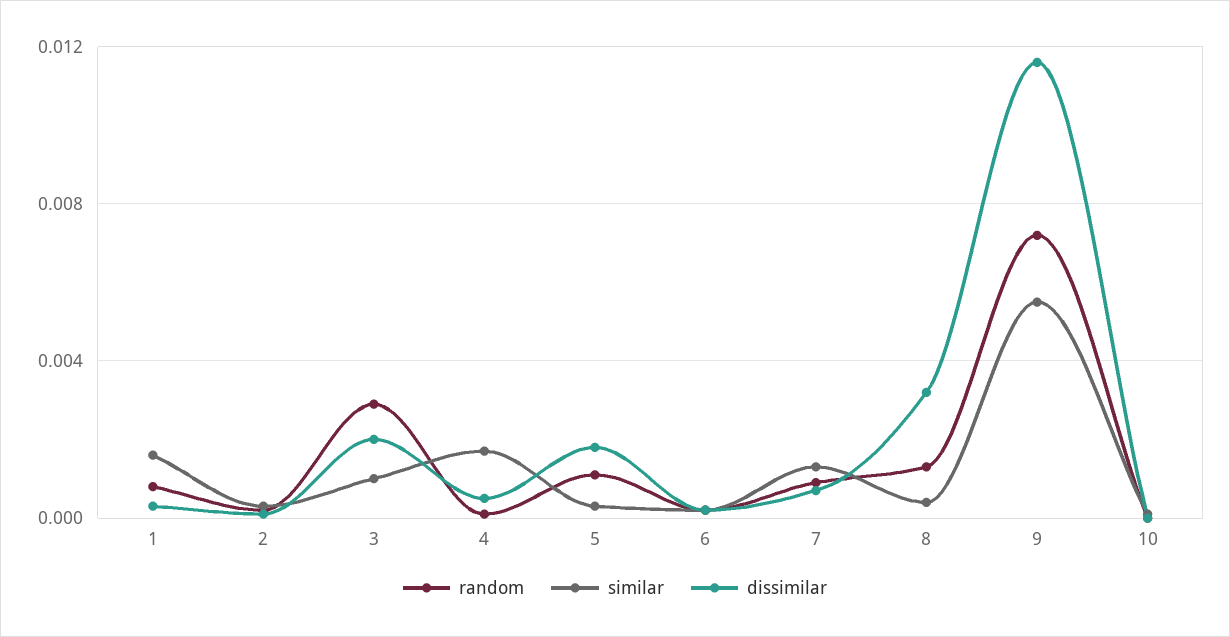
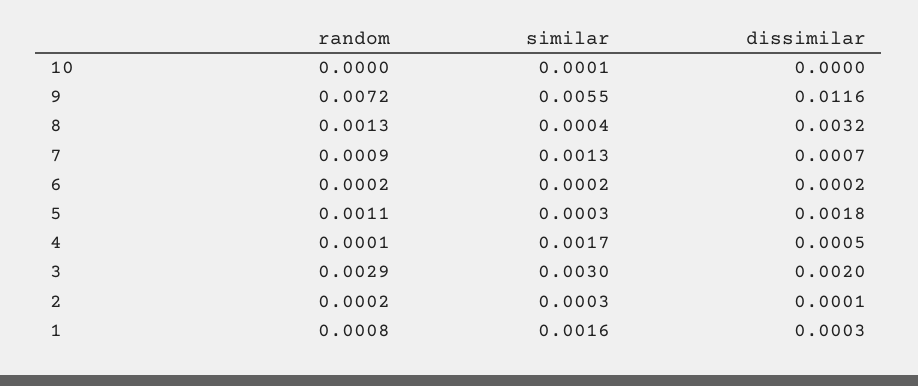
similar, 3: 0.001 -> 0.003

